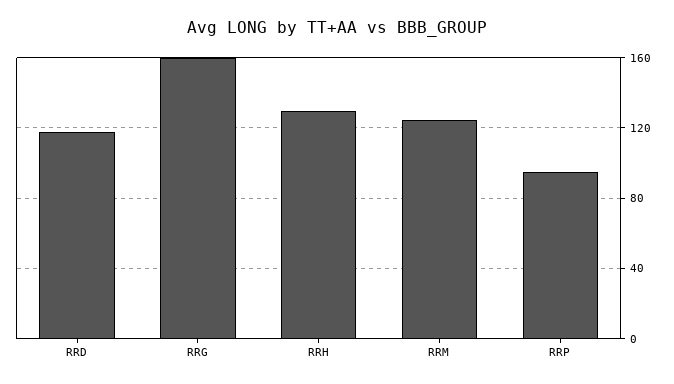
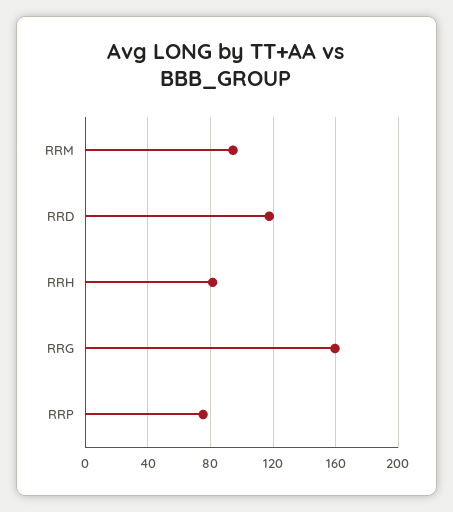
RRH: 130 -> 80
RRM: 125 -> 95
RRP: 95 -> 75

